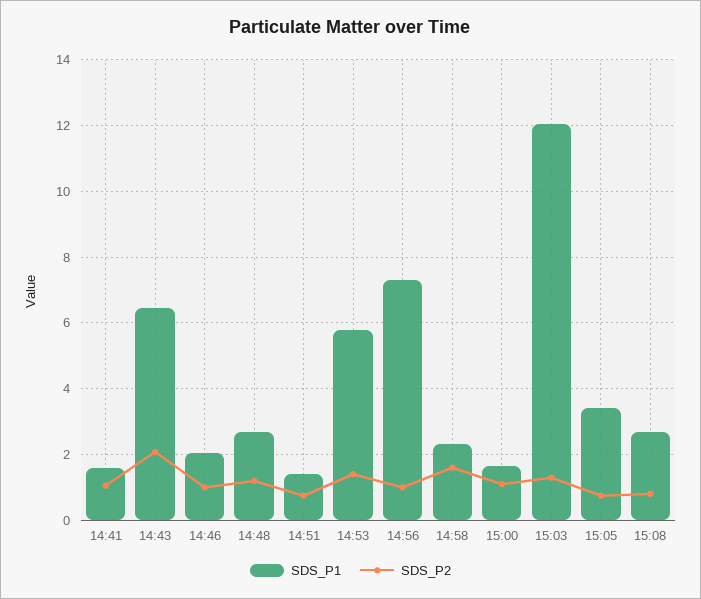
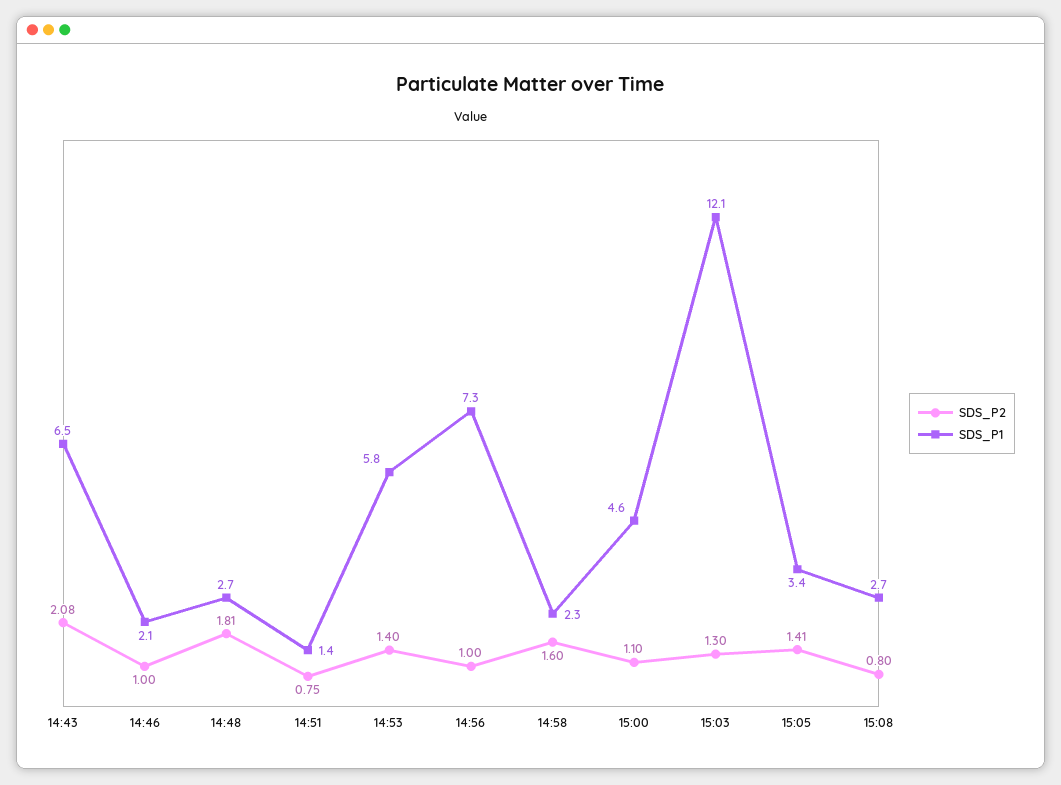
SDS_P1, 14:41: 1.6 -> none
SDS_P2, 14:41: 1 -> none
SDS_P2, 14:48: 1.2 -> 1.81
SDS_P1, 15:00: 1.6 -> 4.6
SDS_P2, 15:05: 0.8 -> 1.41

